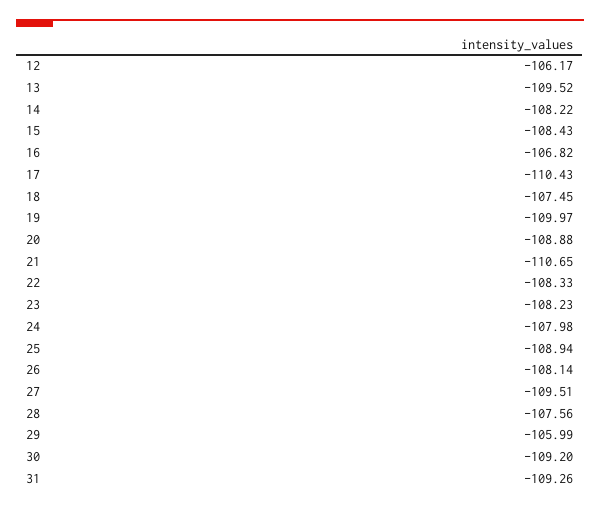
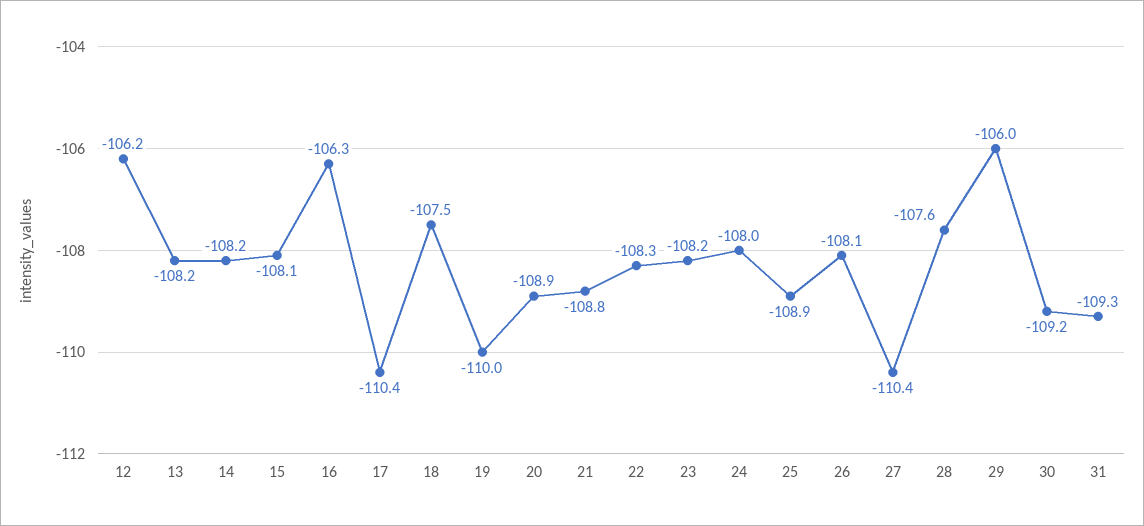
13: -109.52 -> -108.2
15: -108.43 -> -108.1
16: -106.82 -> -106.3
21: -110.65 -> -108.8
27: -109.51 -> -110.4

